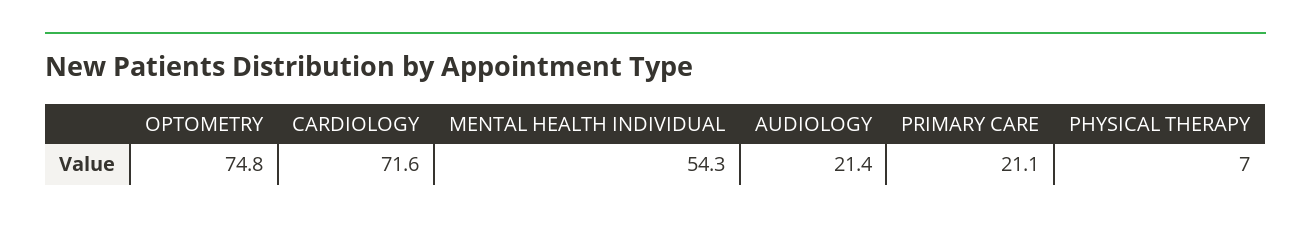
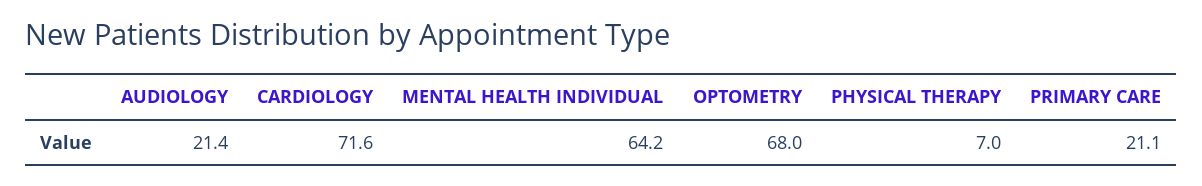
OPTOMETRY: 74.8 -> 68
MENTAL HEALTH INDIVIDUAL: 54.3 -> 64.2

